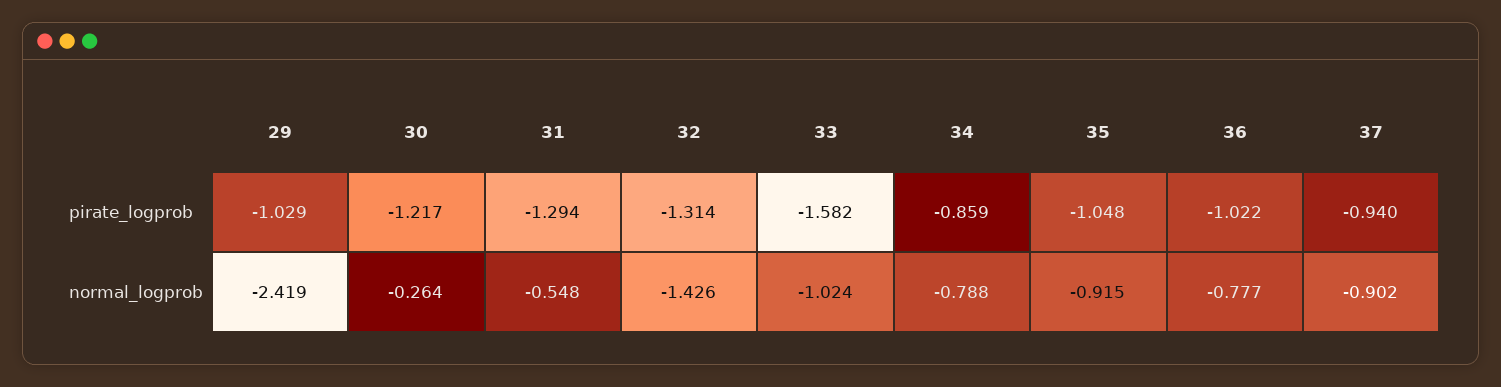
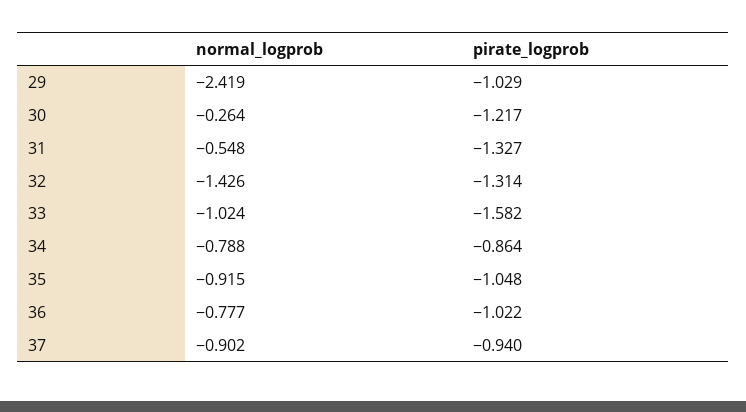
31, pirate_logprob: -1.294 -> -1.327
34, pirate_logprob: -0.859 -> -0.864

